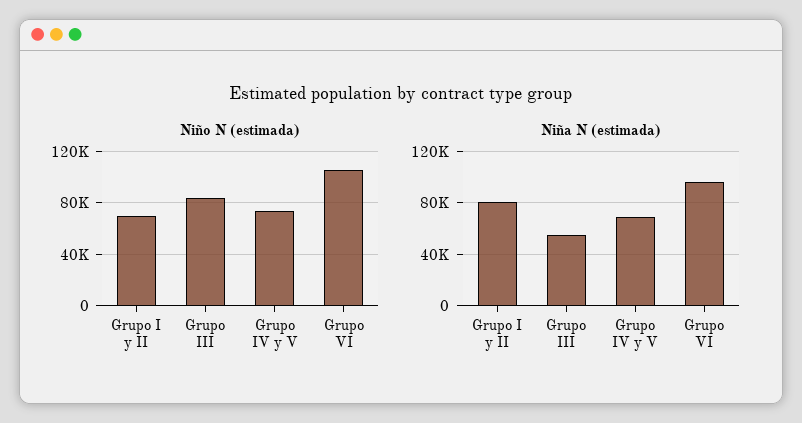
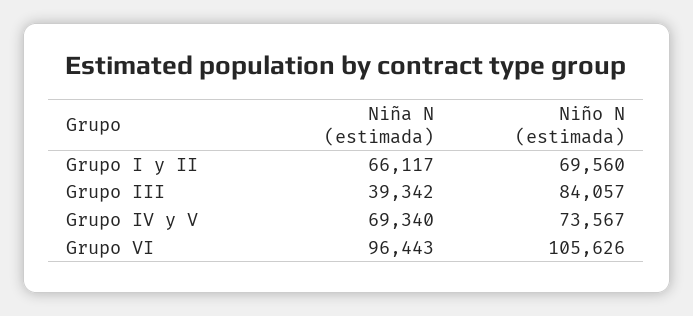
Niña N (estimada), Grupo I y II: 80000 -> 66117
Niña N (estimada), Grupo III: 55000 -> 39342

